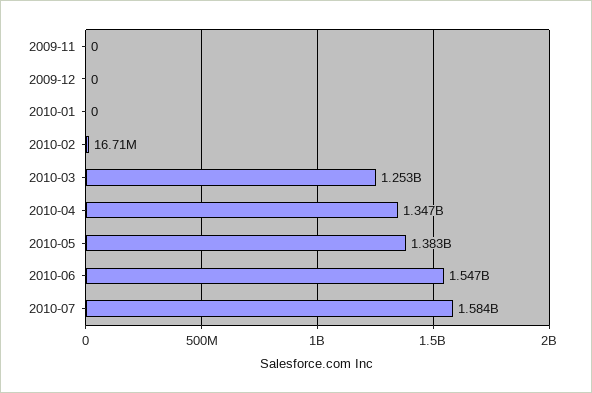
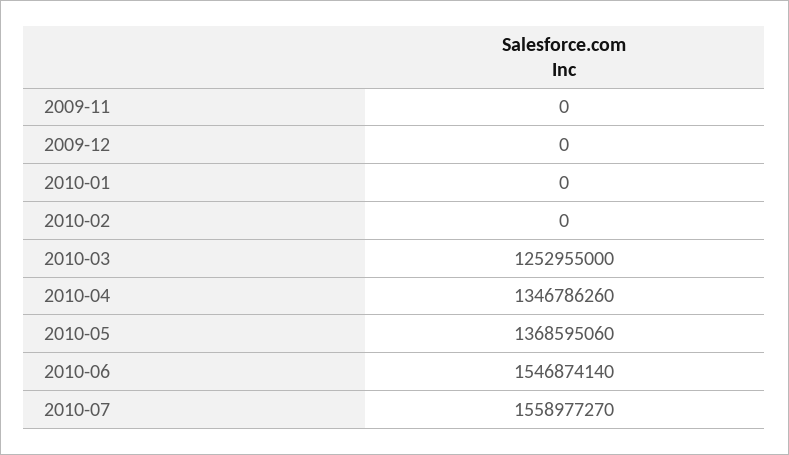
2010-02: 16710000 -> 0
2010-05: 1383000000 -> 1368595060
2010-07: 1584000000 -> 1558977270

